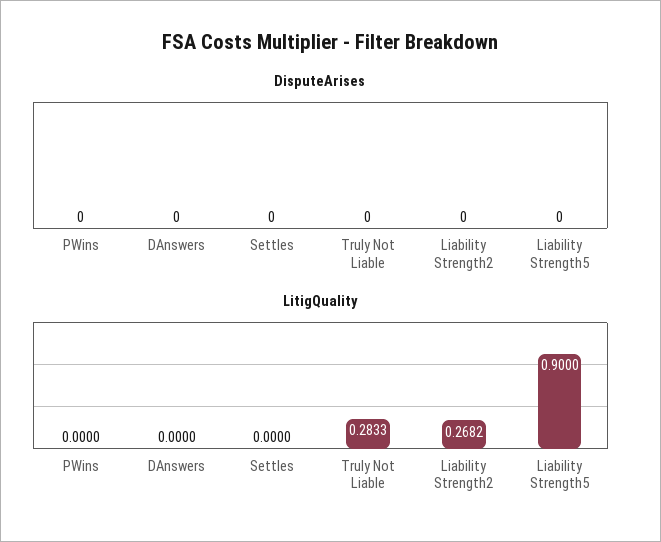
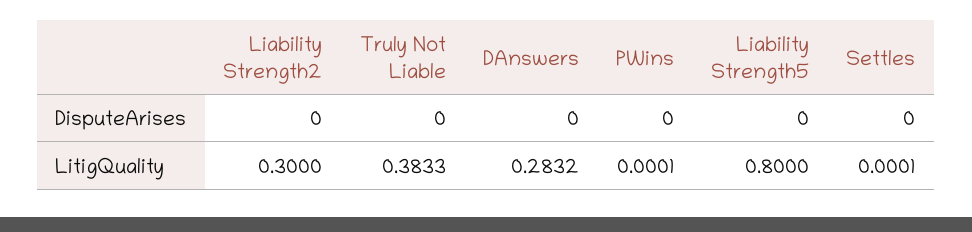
LitigQuality, PWins: 0 -> 0.0001
LitigQuality, DAnswers: 0 -> 0.2832
LitigQuality, Settles: 0 -> 0.0001
LitigQuality, Truly Not Liable: 0.2833 -> 0.3833
LitigQuality, Liability Strength2: 0.2682 -> 0.3
LitigQuality, Liability Strength5: 0.9 -> 0.8

